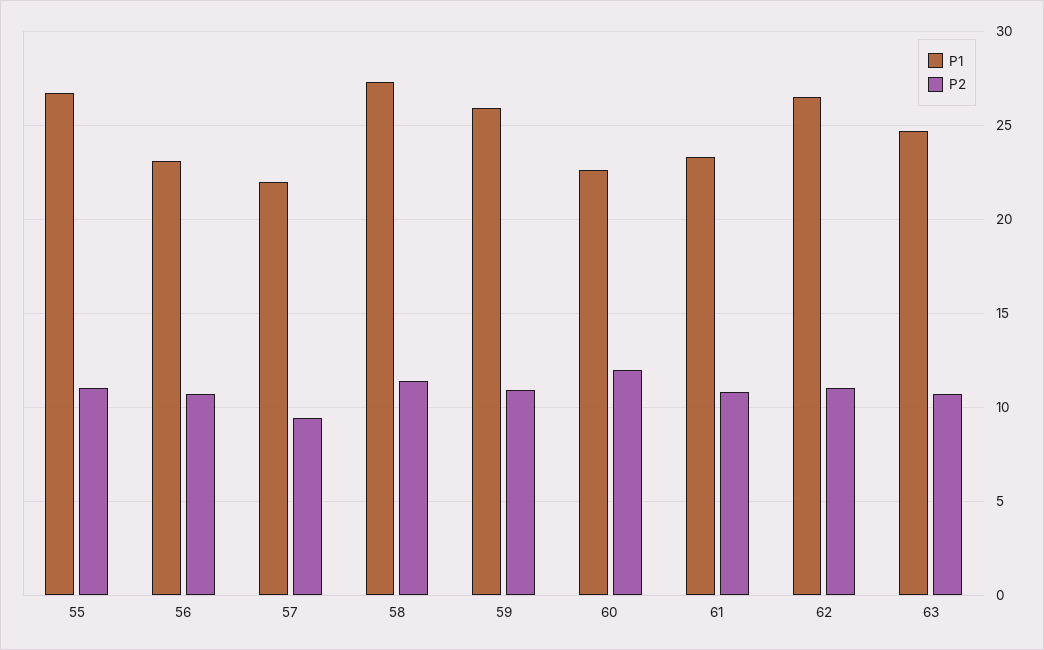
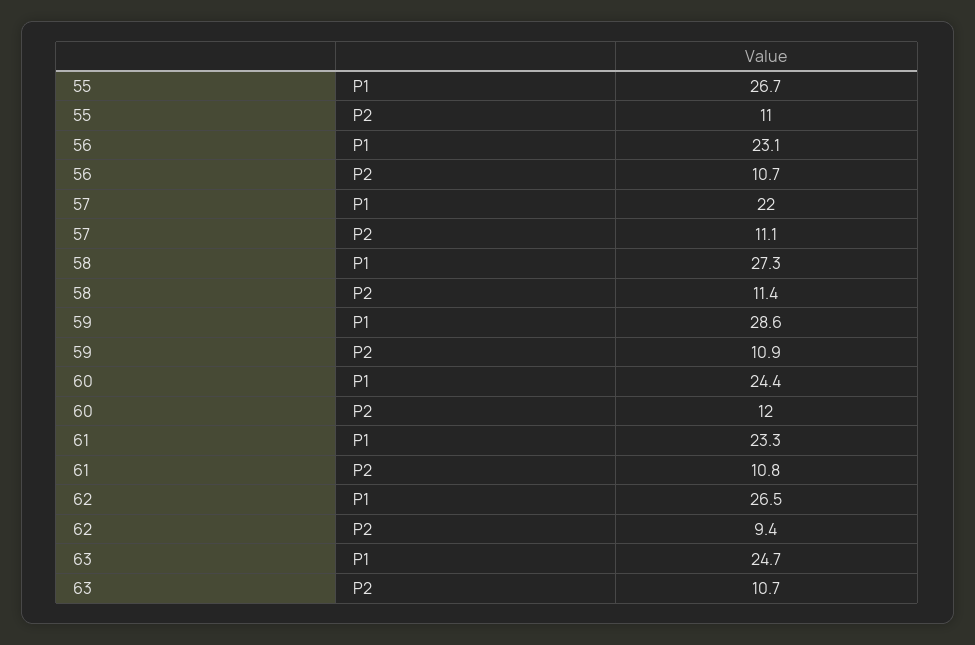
P2, 57: 9.5 -> 11.1
P1, 59: 26 -> 28.6
P1, 60: 22.5 -> 24.4
P2, 62: 11 -> 9.4

